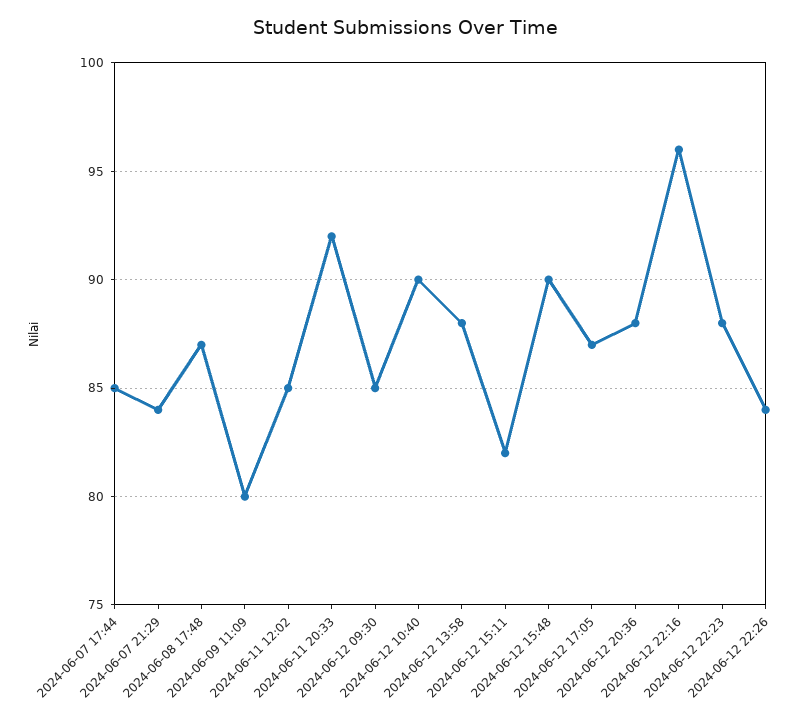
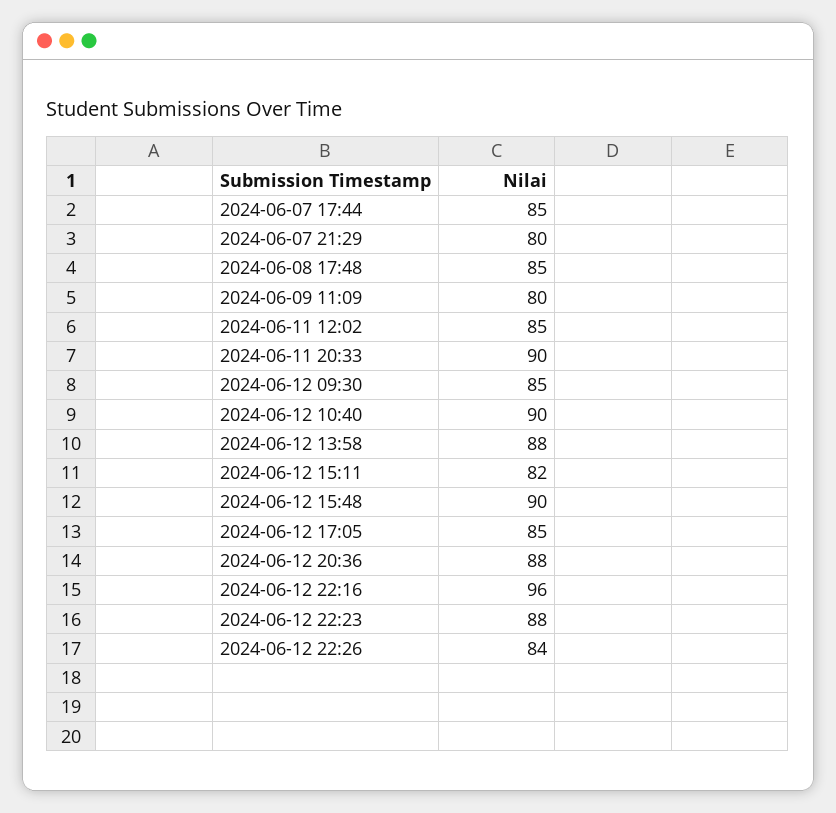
2024-06-07 21:29: 84 -> 80
2024-06-08 17:48: 87 -> 85
2024-06-11 20:33: 92 -> 90
2024-06-12 17:05: 87 -> 85

